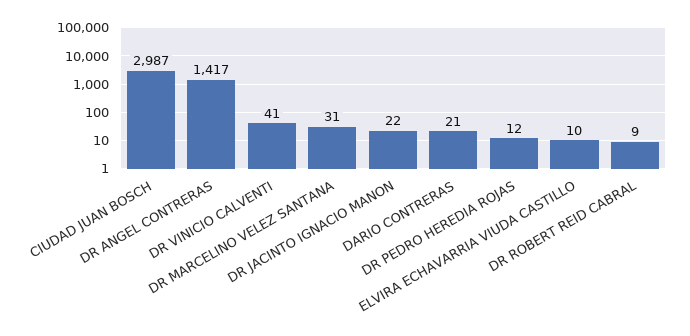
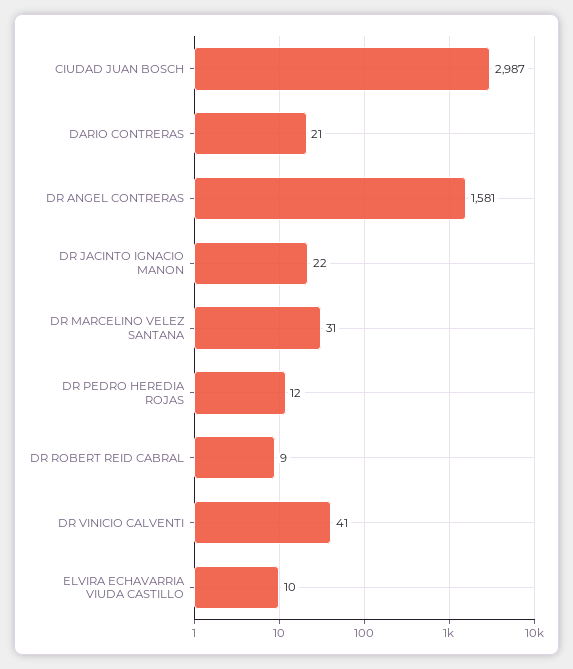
DR ANGEL CONTRERAS: 1417 -> 1581

